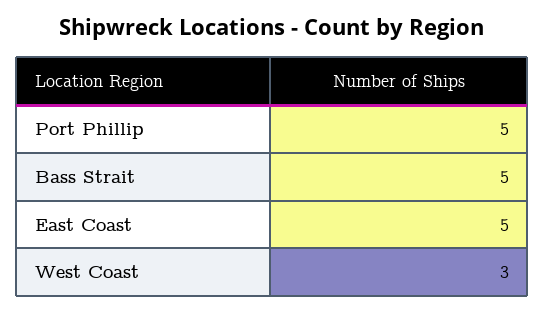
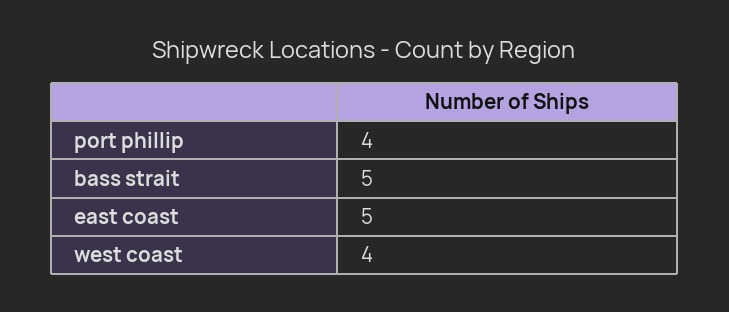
Port Phillip: 5 -> 4
West Coast: 3 -> 4

